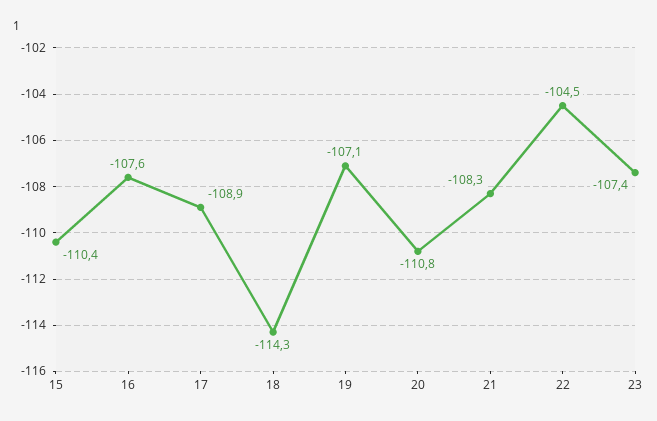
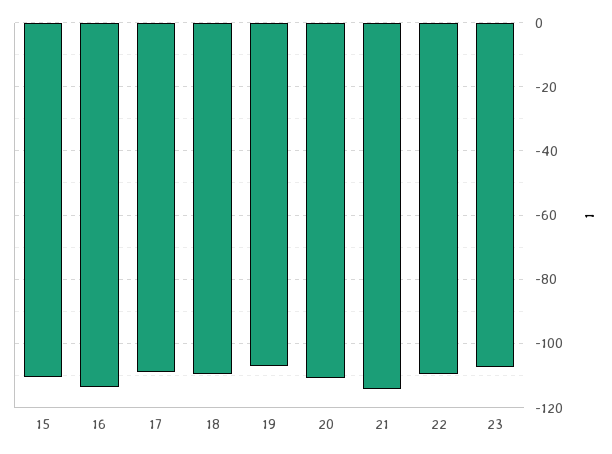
16: -107.6 -> -114
18: -114.3 -> -110
21: -108.3 -> -114
22: -104.5 -> -110

